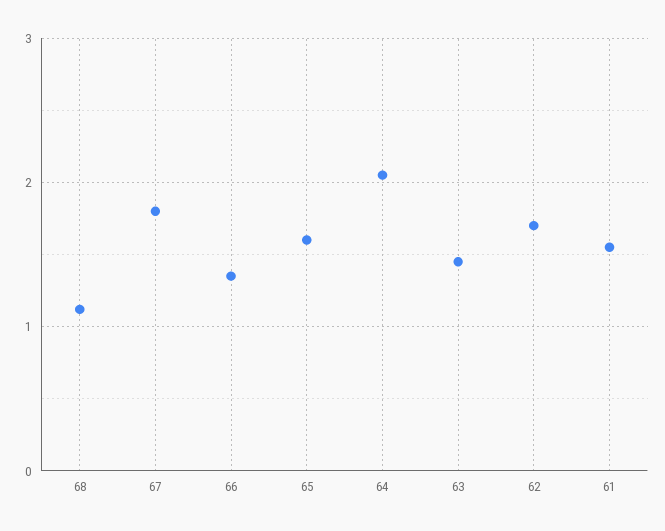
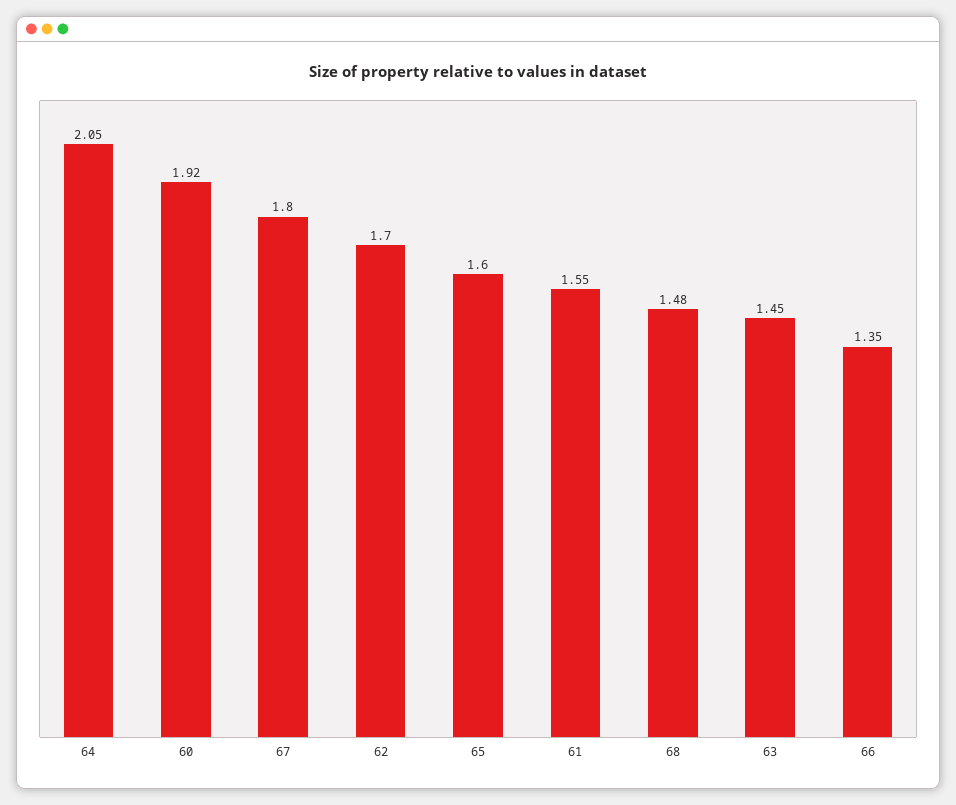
68: 1.1 -> 1.48
60: none -> 1.92

